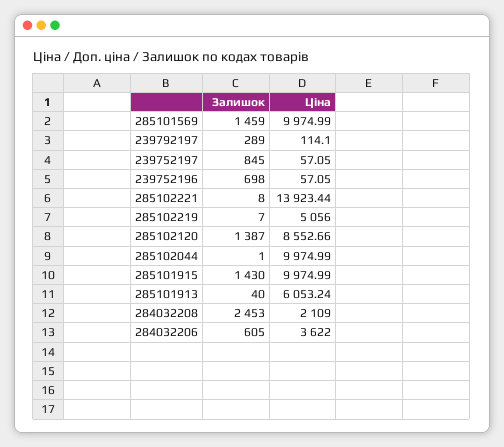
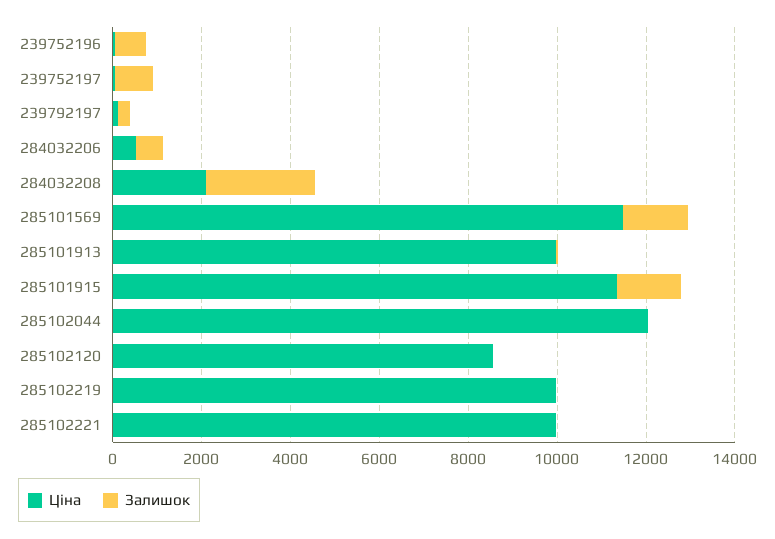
Ціна, 285101569: 9974.99 -> 11500
Ціна, 285102221: 13923.44 -> 10000
Ціна, 285102219: 5056 -> 10000
Залишок, 285102120: 1387 -> 0
Ціна, 285102044: 9974.99 -> 12000
Ціна, 285101915: 9974.99 -> 11500
Ціна, 285101913: 6053.24 -> 10000
Ціна, 284032206: 3622 -> 500

